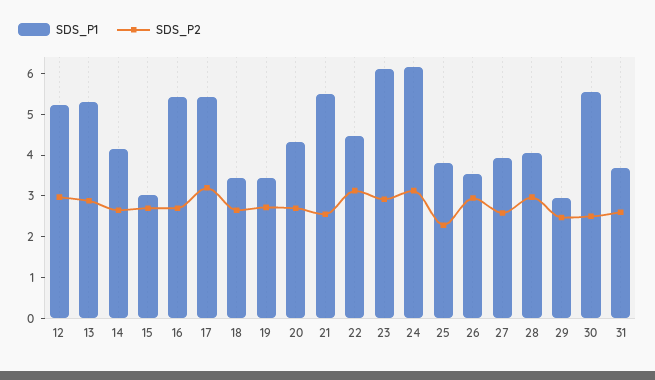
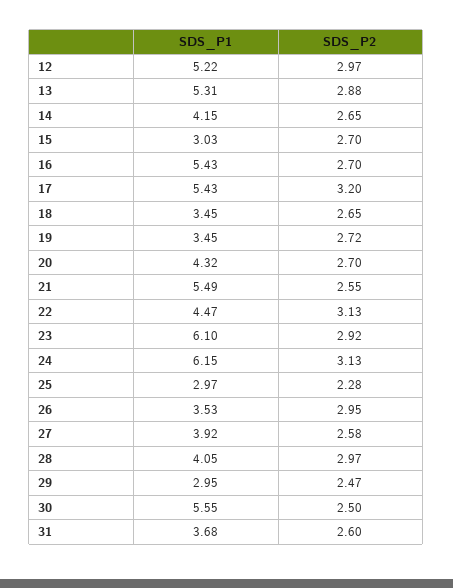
SDS_P1, 25: 3.8 -> 2.97

